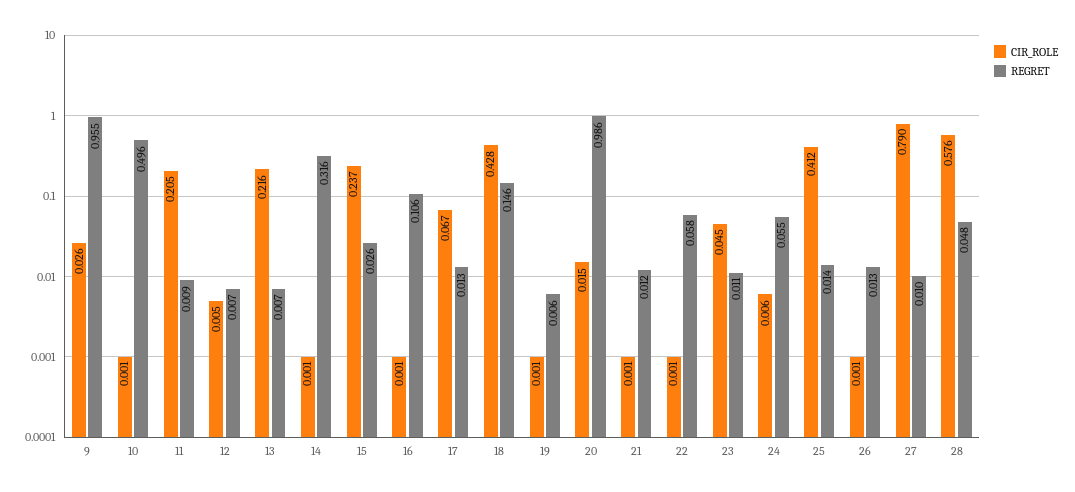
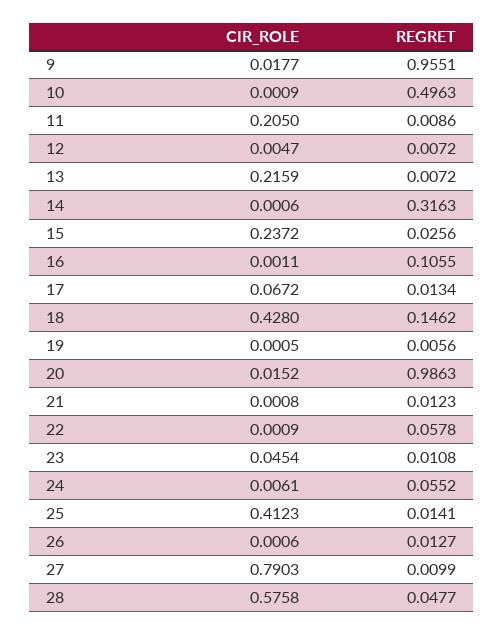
CIR_ROLE, 9: 0.026 -> 0.0177

